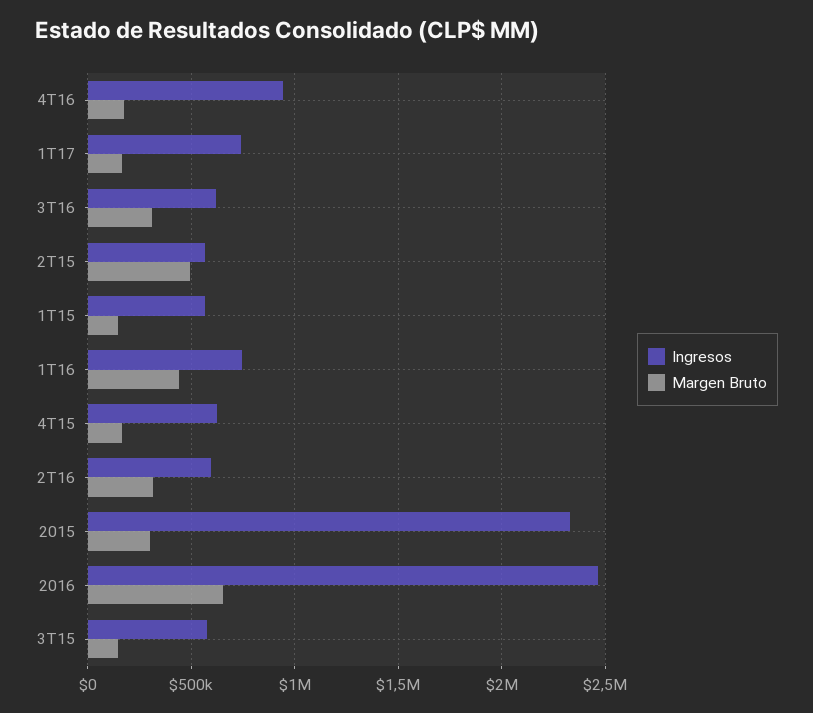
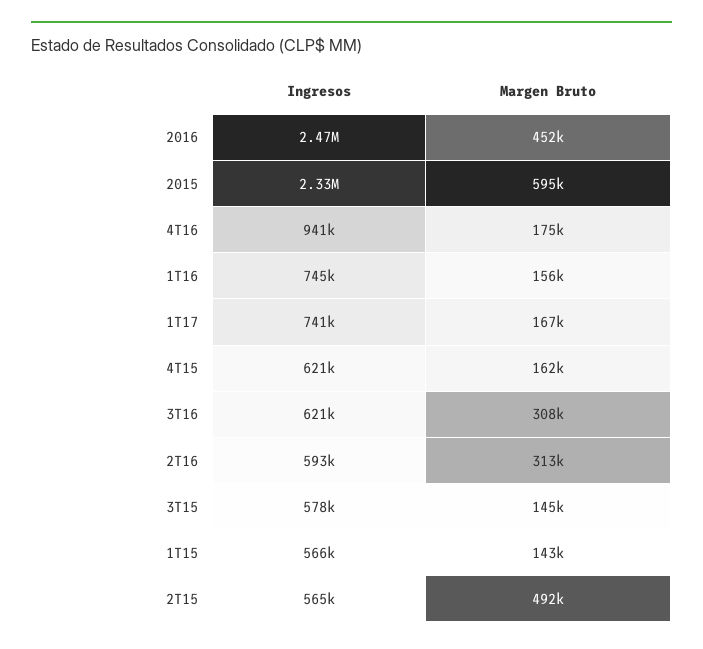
Margen Bruto, 1T16: 450000 -> 156000
Margen Bruto, 2015: 300000 -> 595000
Margen Bruto, 2016: 650000 -> 452000

